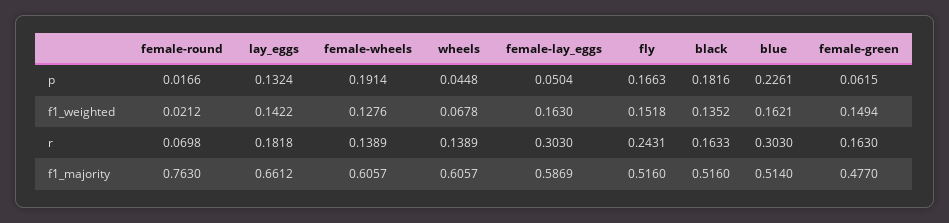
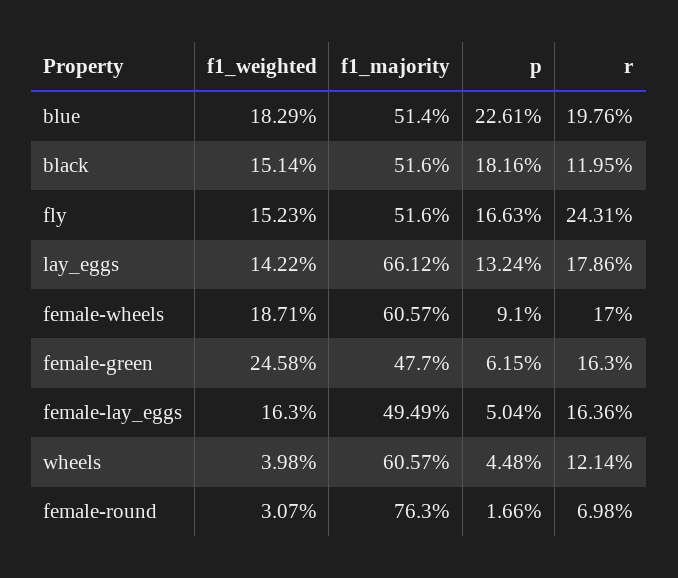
female-wheels, p: 0.1914 -> 0.091
female-round, f1_weighted: 0.0212 -> 0.0307
female-wheels, f1_weighted: 0.1276 -> 0.1871
wheels, f1_weighted: 0.0678 -> 0.0398
fly, f1_weighted: 0.1518 -> 0.1523
black, f1_weighted: 0.1352 -> 0.1514
blue, f1_weighted: 0.1621 -> 0.1829
female-green, f1_weighted: 0.1494 -> 0.2458
lay_eggs, r: 0.1818 -> 0.1786
female-wheels, r: 0.1389 -> 0.17
wheels, r: 0.1389 -> 0.1214
female-lay_eggs, r: 0.303 -> 0.1636
black, r: 0.1633 -> 0.1195
blue, r: 0.303 -> 0.1976
female-lay_eggs, f1_majority: 0.5869 -> 0.4949

